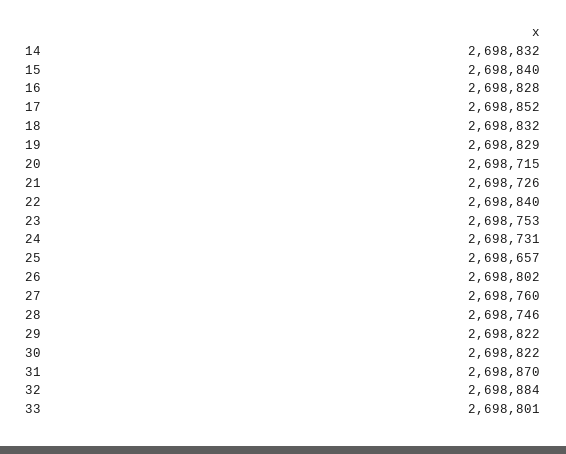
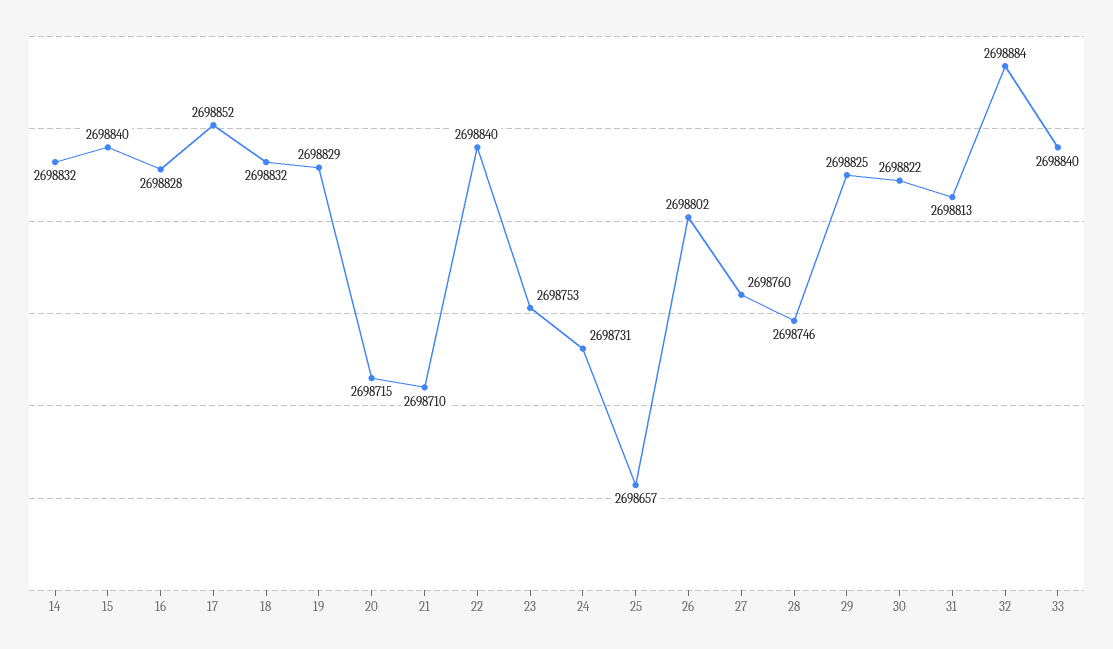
21: 2698726 -> 2698710
29: 2698822 -> 2698825
31: 2698870 -> 2698813
33: 2698801 -> 2698840

